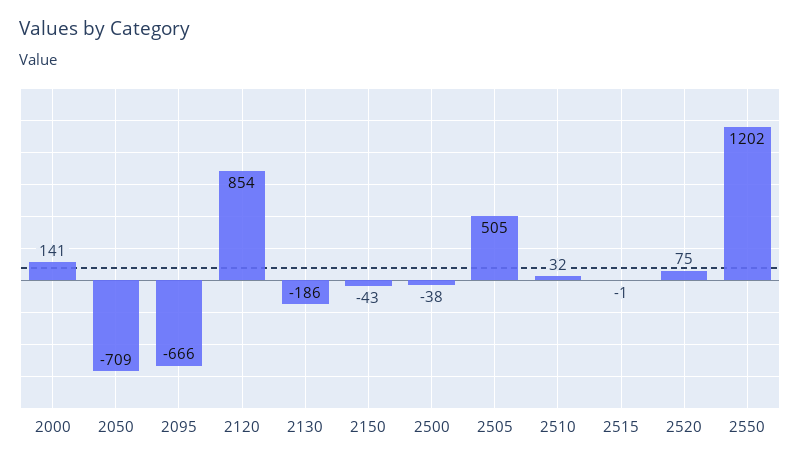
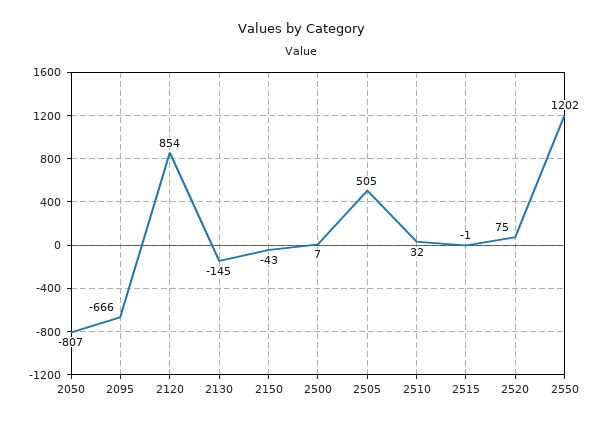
2000: 141 -> none
2050: -709 -> -807
2130: -186 -> -145
2500: -38 -> 7

